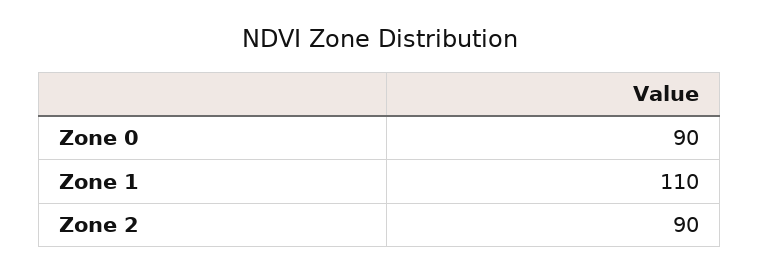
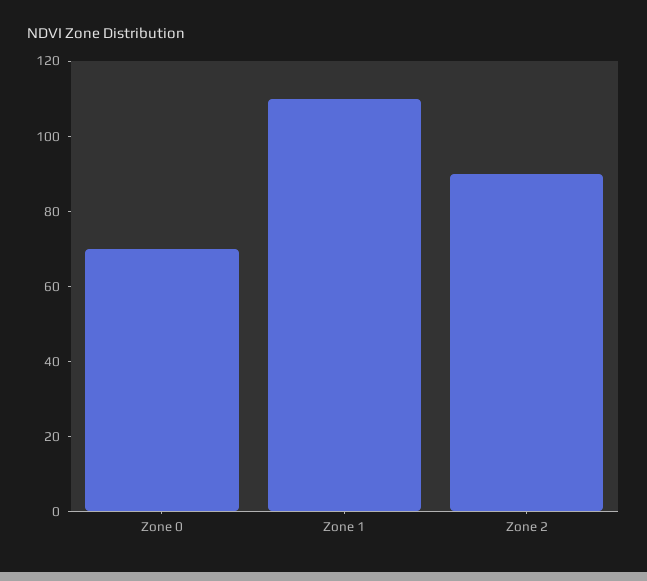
Zone 0: 90 -> 70

